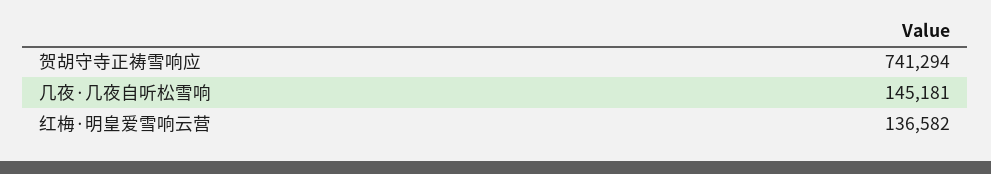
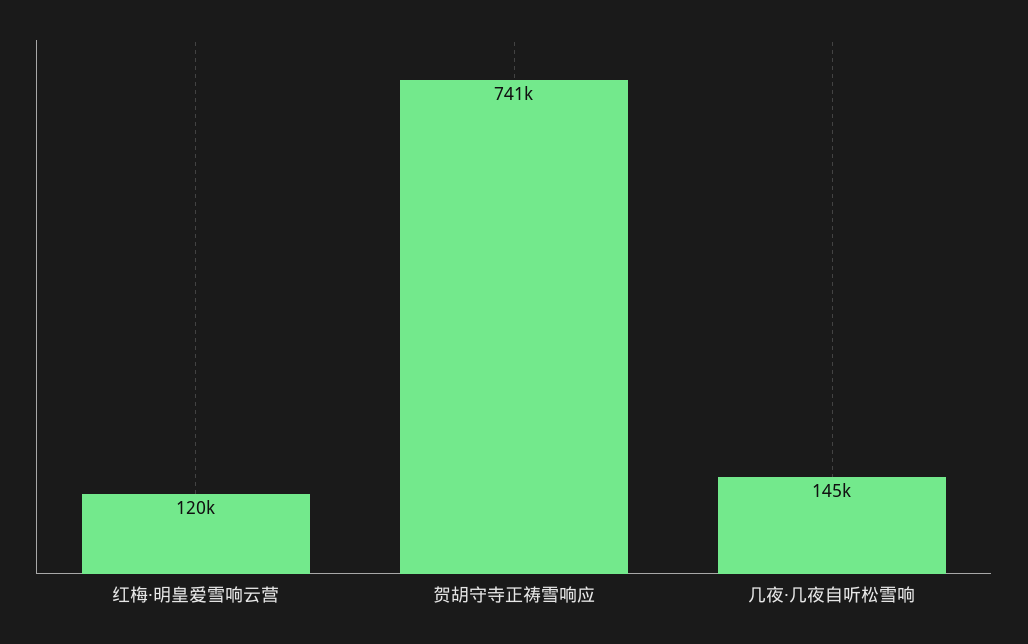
红梅·明皇爱雪响云营: 136582 -> 120000

